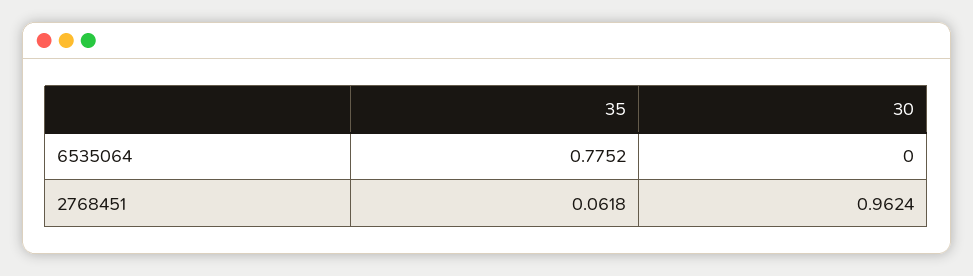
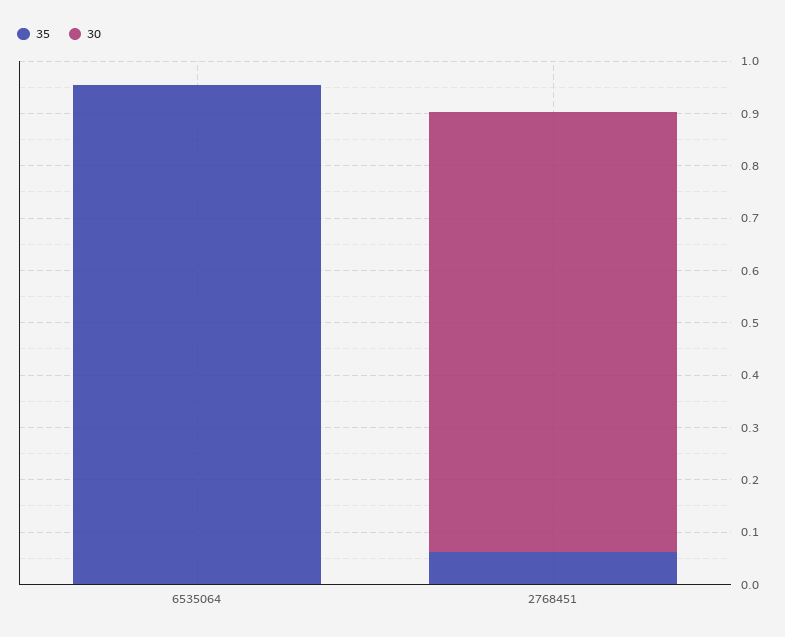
35, 6535064: 0.7752 -> 0.96
30, 2768451: 0.9624 -> 0.84

